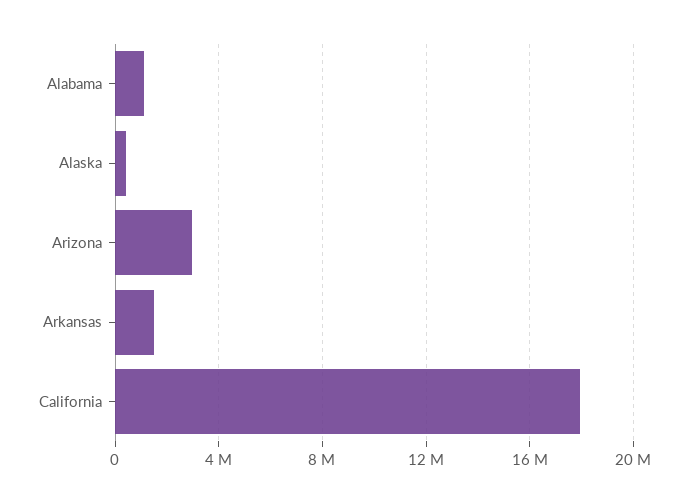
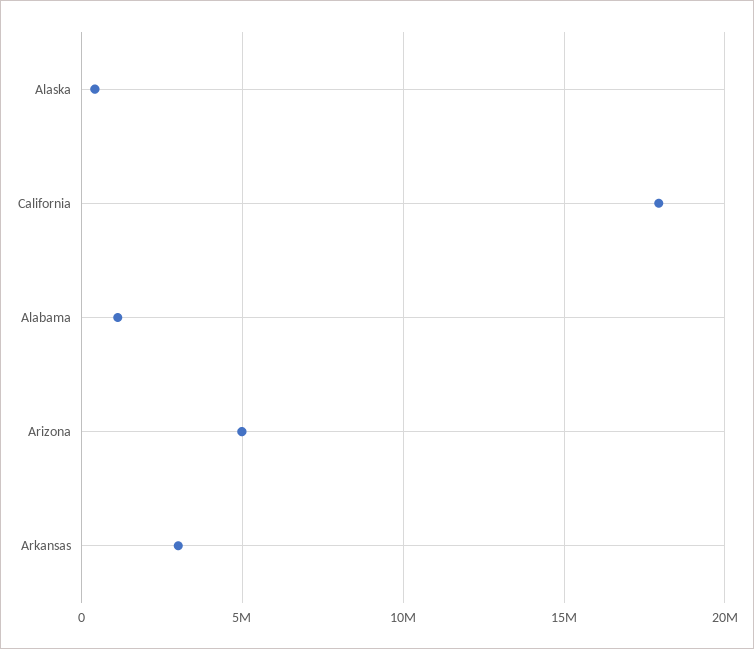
Arizona: 3000000 -> 5000000
Arkansas: 1500000 -> 3000000

